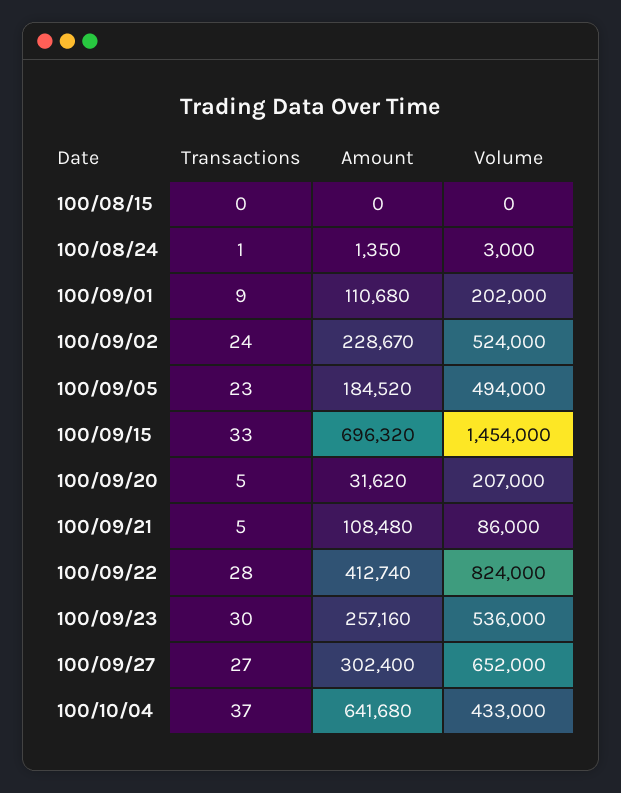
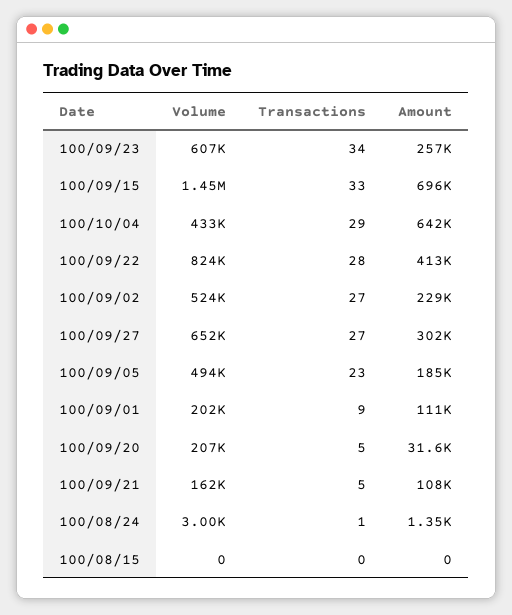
Transactions, 100/09/02: 24 -> 27
Volume, 100/09/21: 86000 -> 162000
Transactions, 100/09/23: 30 -> 34
Volume, 100/09/23: 536000 -> 607000
Transactions, 100/10/04: 37 -> 29

